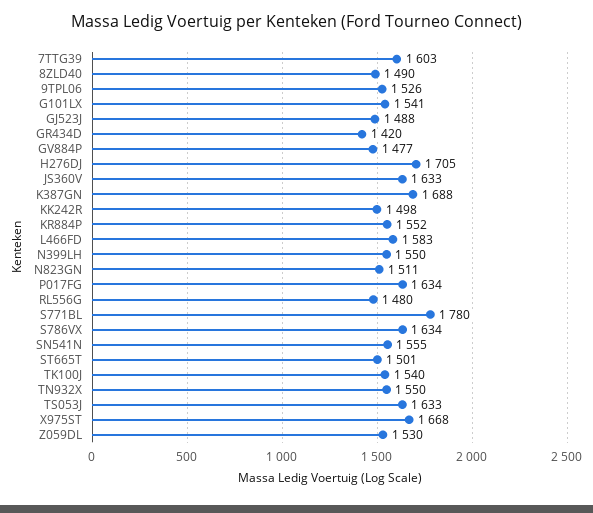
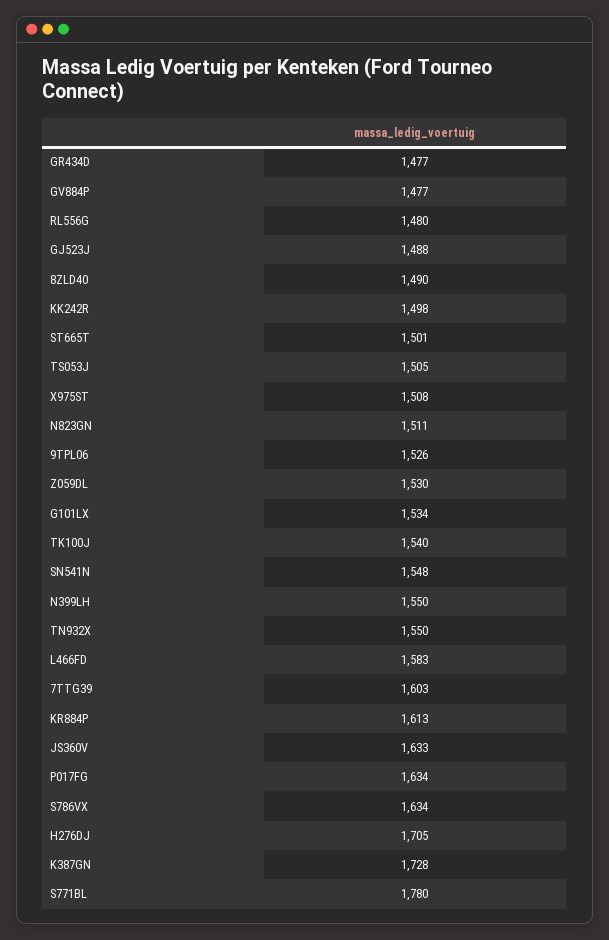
G101LX: 1541 -> 1534
GR434D: 1420 -> 1477
K387GN: 1688 -> 1728
KR884P: 1552 -> 1613
SN541N: 1555 -> 1548
TS053J: 1633 -> 1505
X975ST: 1668 -> 1508

